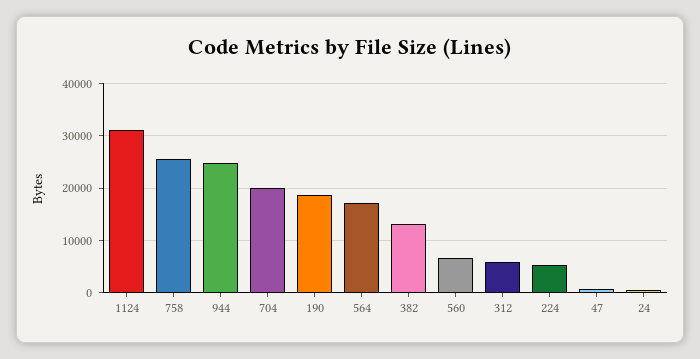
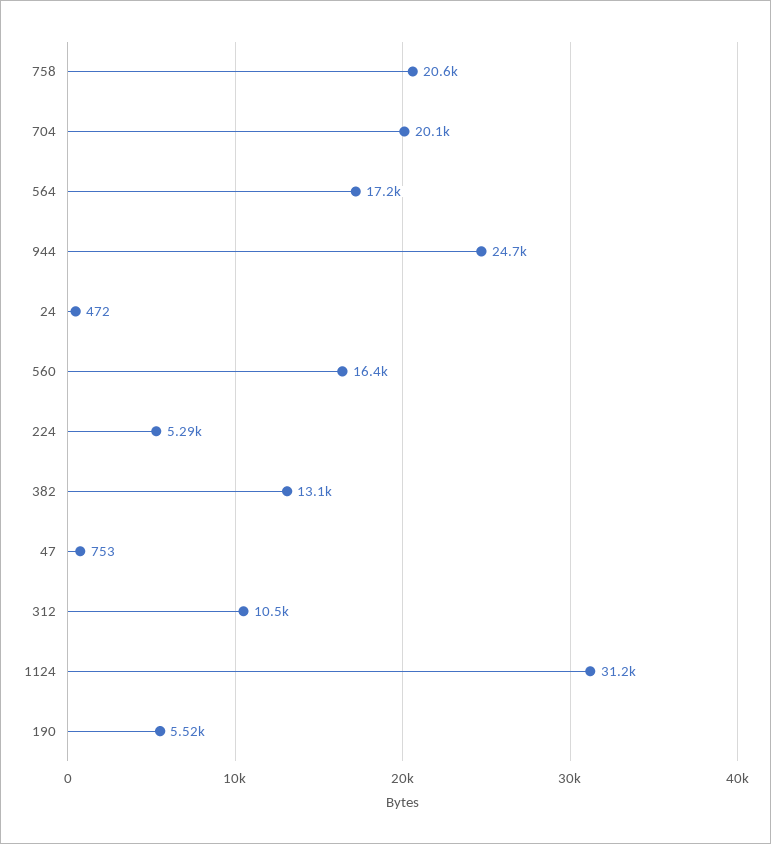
758: 26000 -> 20600
190: 18000 -> 5520
560: 6000 -> 16400
312: 6000 -> 10500

